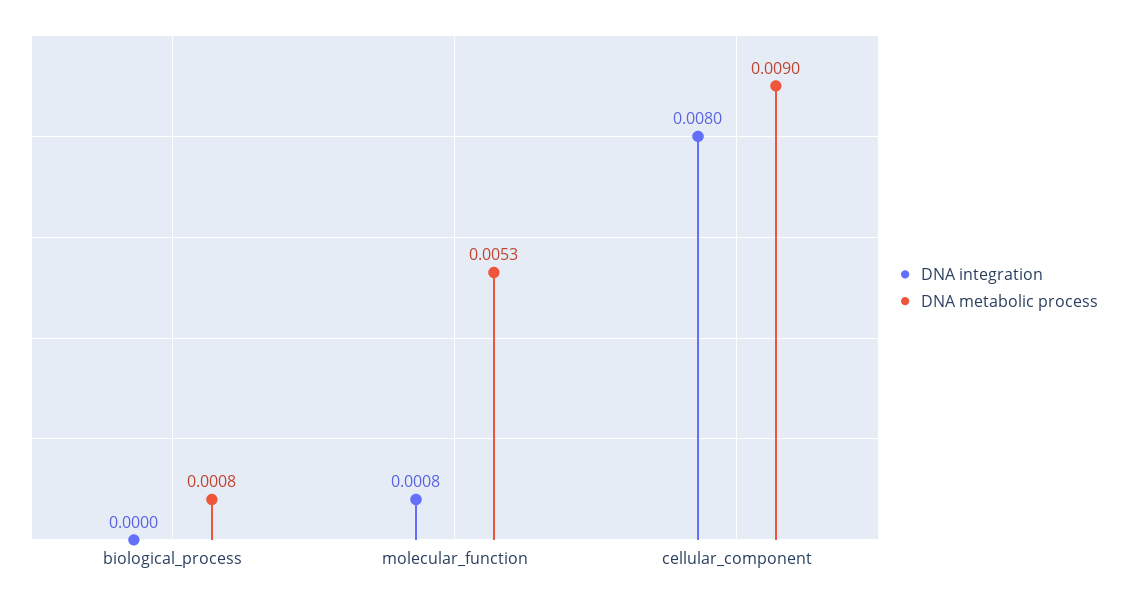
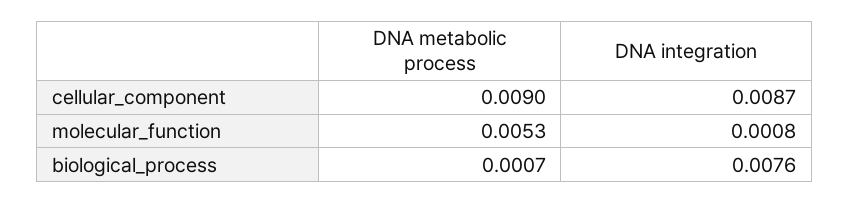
DNA integration, biological_process: 0 -> 0.0076
DNA metabolic process, biological_process: 0.0008 -> 0.0007
DNA integration, cellular_component: 0.008 -> 0.0087

